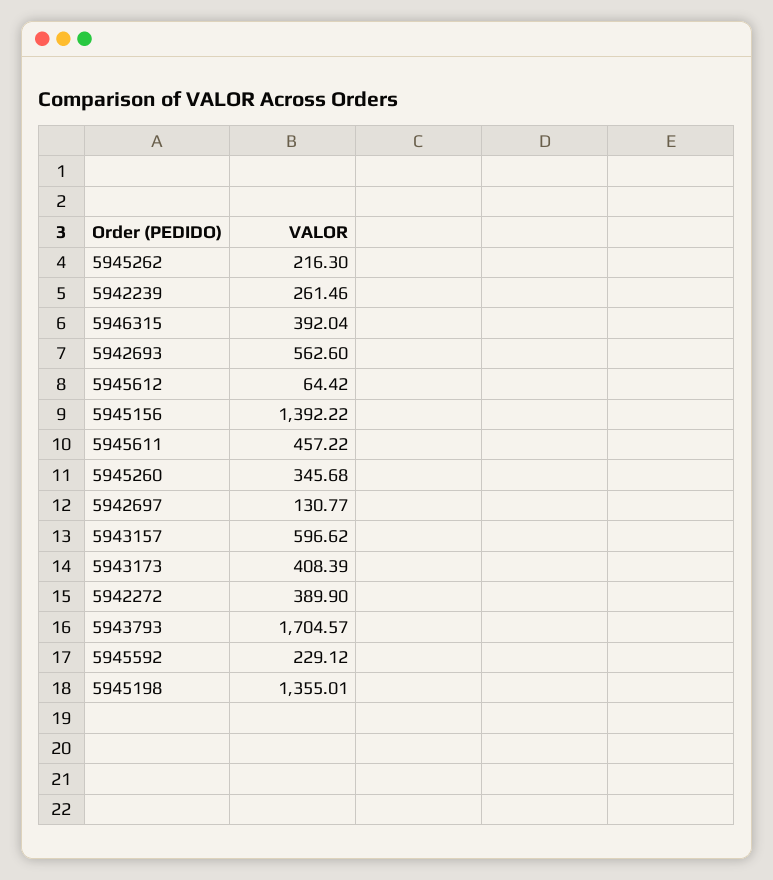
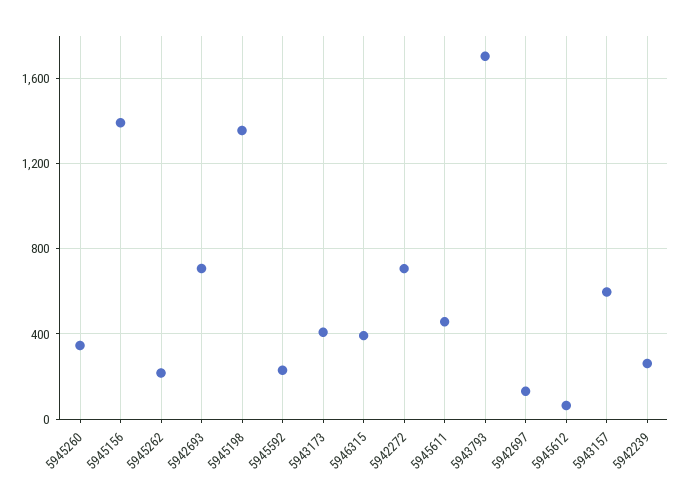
5942693: 562.6 -> 700
5942272: 389.9 -> 700

